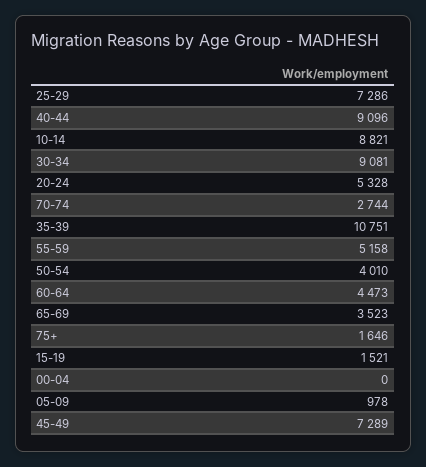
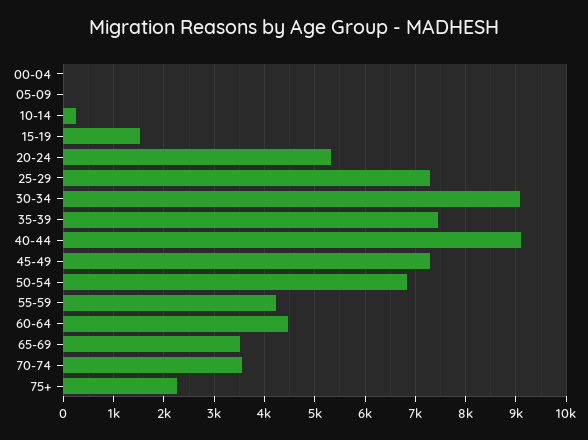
10-14: 8821 -> 200
70-74: 2744 -> 3600
35-39: 10751 -> 7400
55-59: 5158 -> 4200
50-54: 4010 -> 6800
75+: 1646 -> 2200
05-09: 978 -> 0

